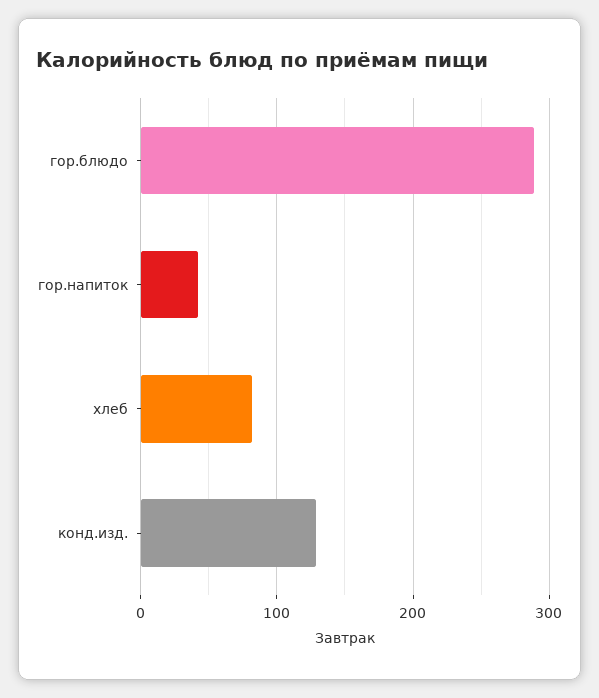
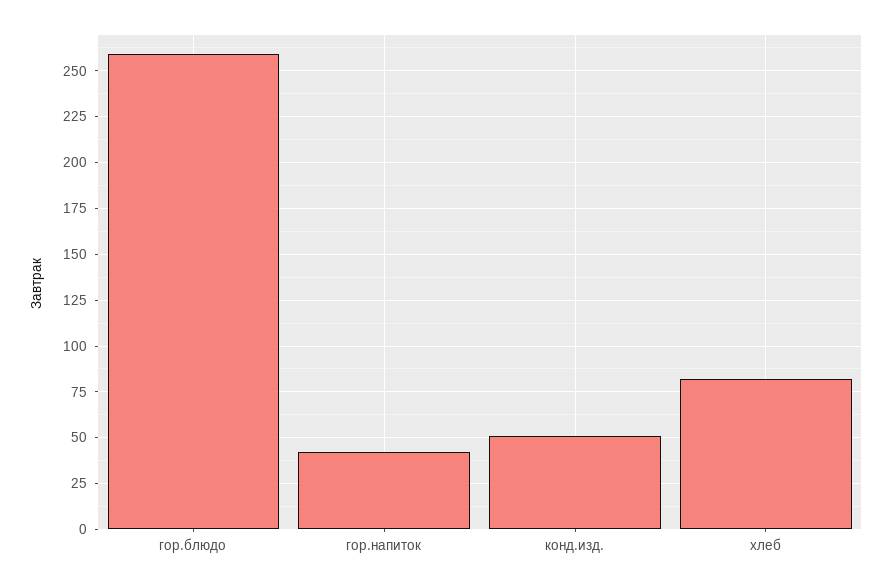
гор.блюдо: 290 -> 260
конд.изд.: 130 -> 50

